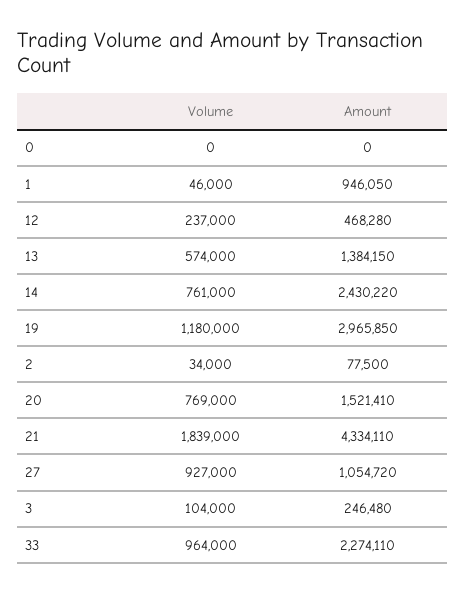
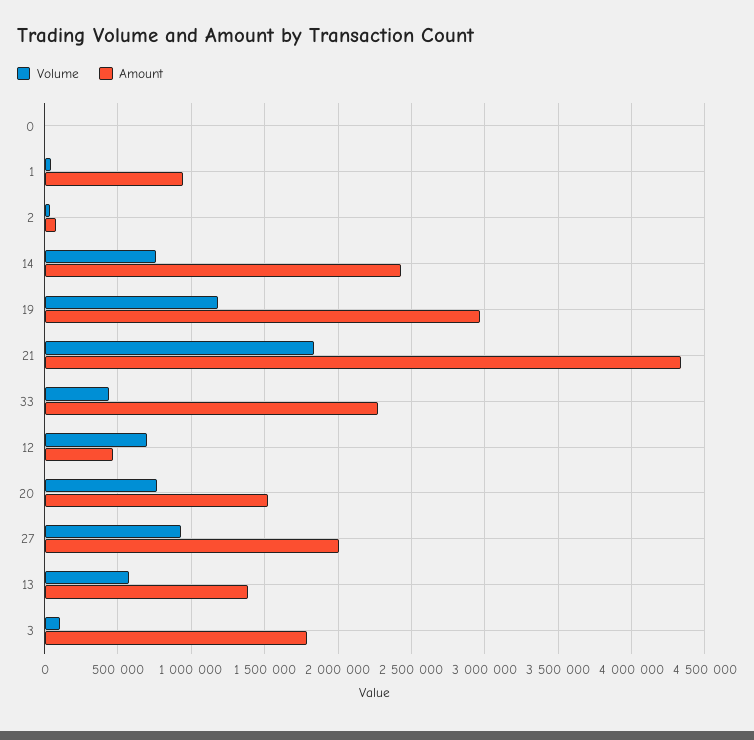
Volume, 12: 237000 -> 700000
Amount, 27: 1054720 -> 2000000
Amount, 3: 246480 -> 1800000
Volume, 33: 964000 -> 450000

